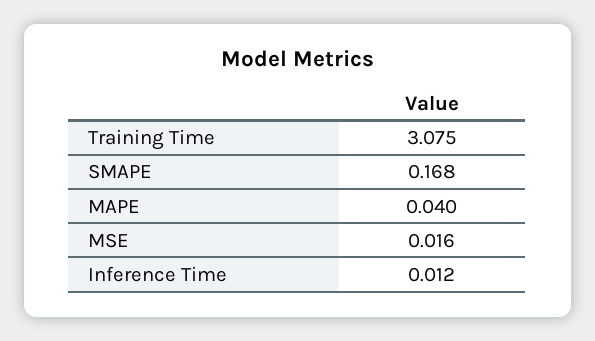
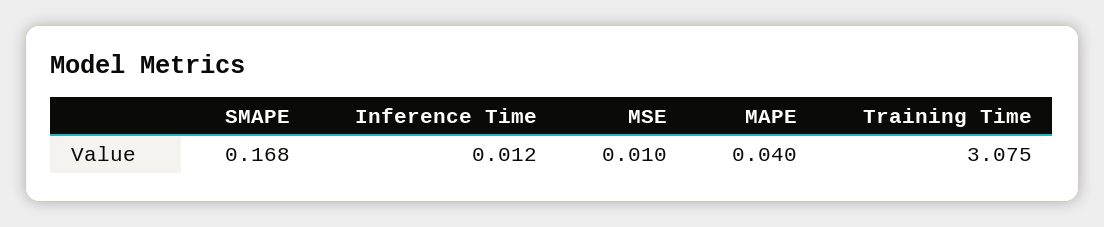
MSE: 0.016 -> 0.01

